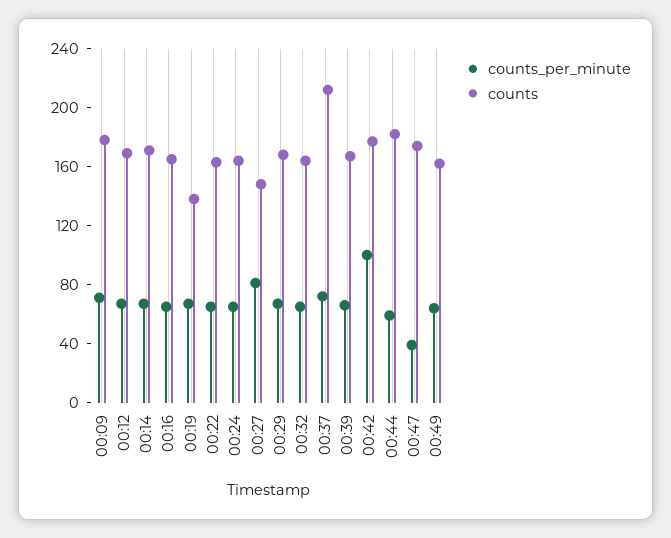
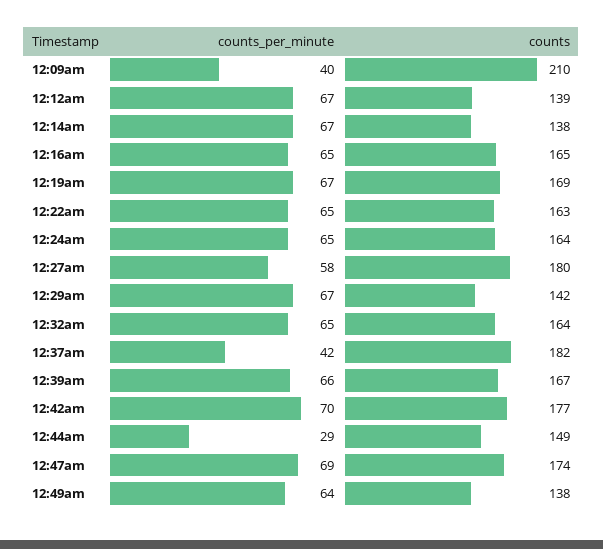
counts_per_minute, 00:09: 70 -> 40
counts, 00:09: 180 -> 210
counts, 00:12: 170 -> 139
counts, 00:14: 170 -> 138
counts, 00:19: 140 -> 169
counts_per_minute, 00:27: 80 -> 58
counts, 00:27: 150 -> 180
counts, 00:29: 170 -> 142
counts_per_minute, 00:37: 70 -> 42
counts, 00:37: 210 -> 182
counts_per_minute, 00:42: 100 -> 70
counts_per_minute, 00:44: 60 -> 29
counts, 00:44: 180 -> 149
counts_per_minute, 00:47: 40 -> 69
counts, 00:49: 160 -> 138

